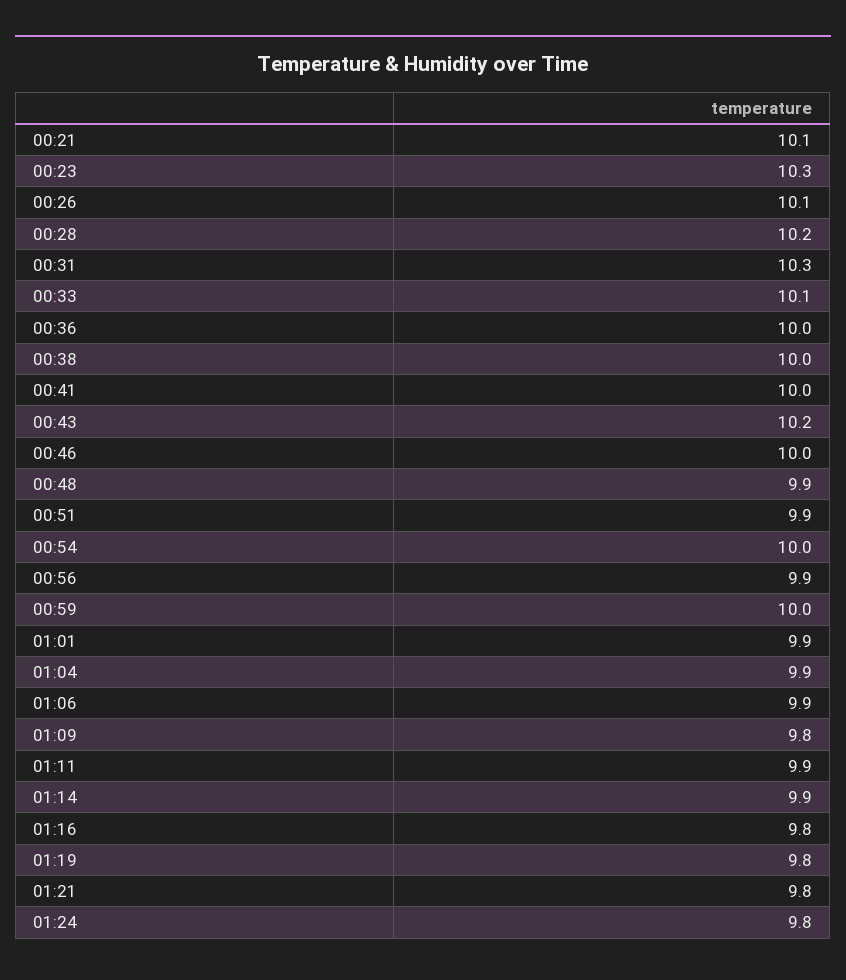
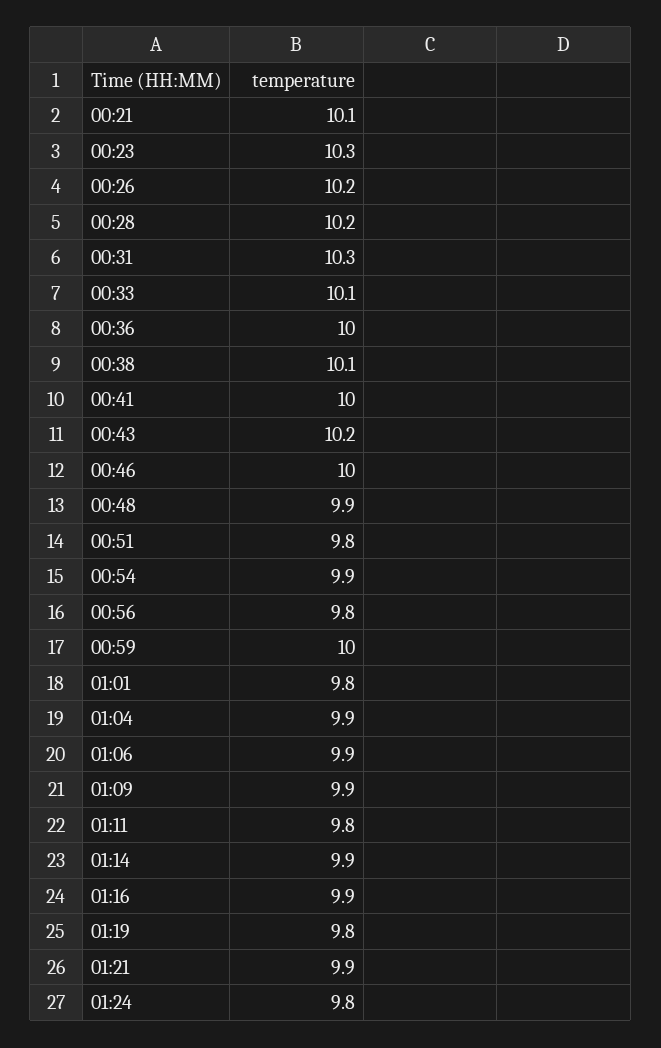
00:26: 10.1 -> 10.2
00:38: 10 -> 10.1
00:51: 9.9 -> 9.8
00:54: 10 -> 9.9
00:56: 9.9 -> 9.8
01:01: 9.9 -> 9.8
01:09: 9.8 -> 9.9
01:11: 9.9 -> 9.8
01:16: 9.8 -> 9.9
01:21: 9.8 -> 9.9

